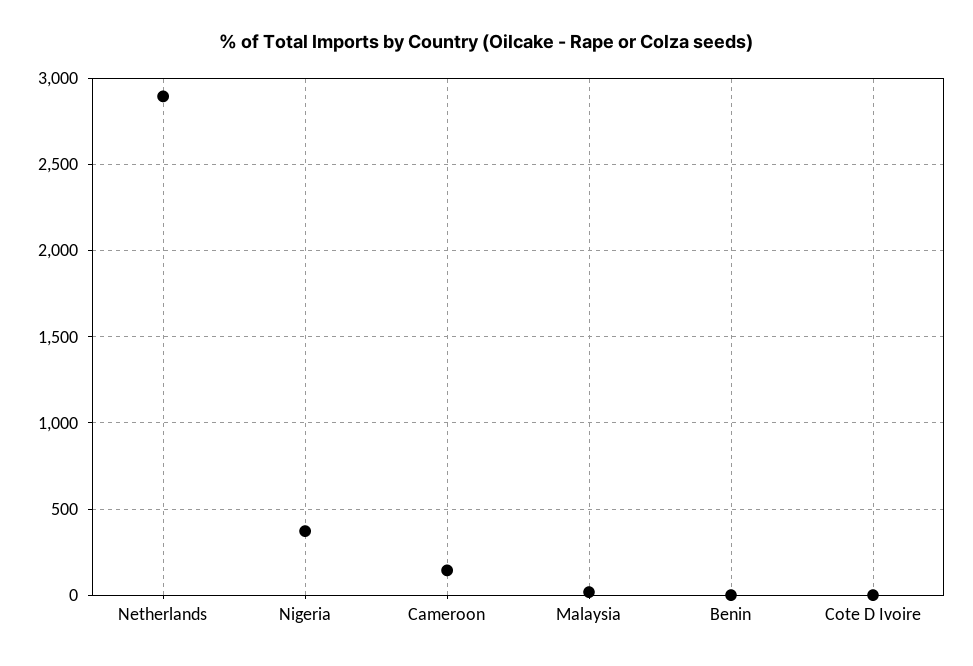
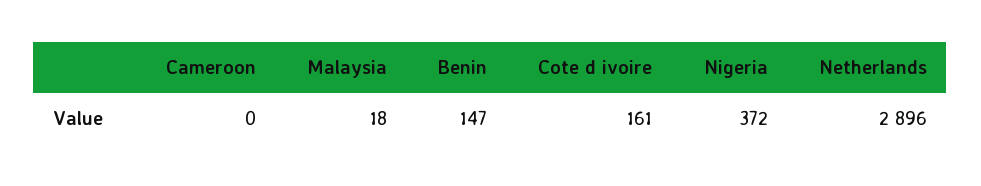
Cameroon: 150 -> 0
Benin: 0 -> 147
Cote D Ivoire: 0 -> 161

